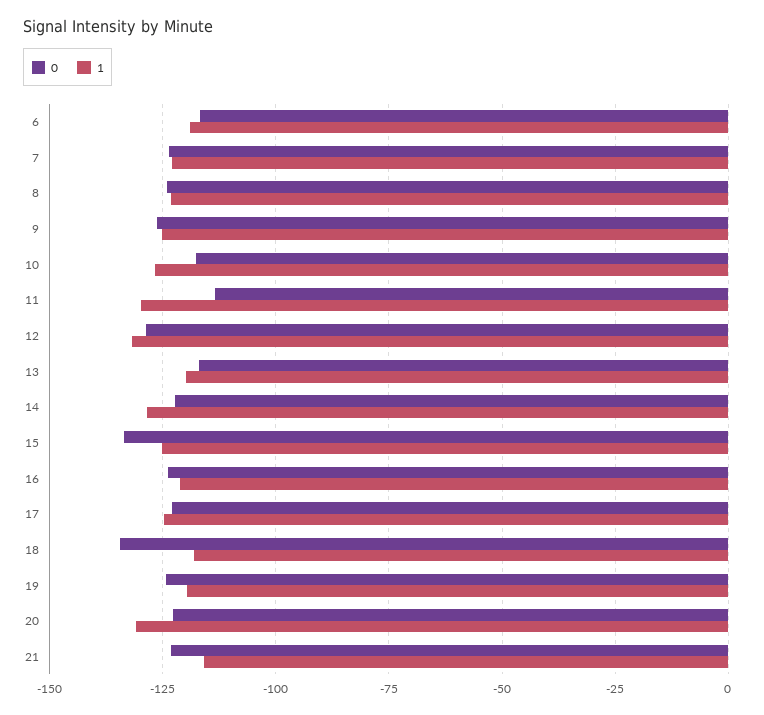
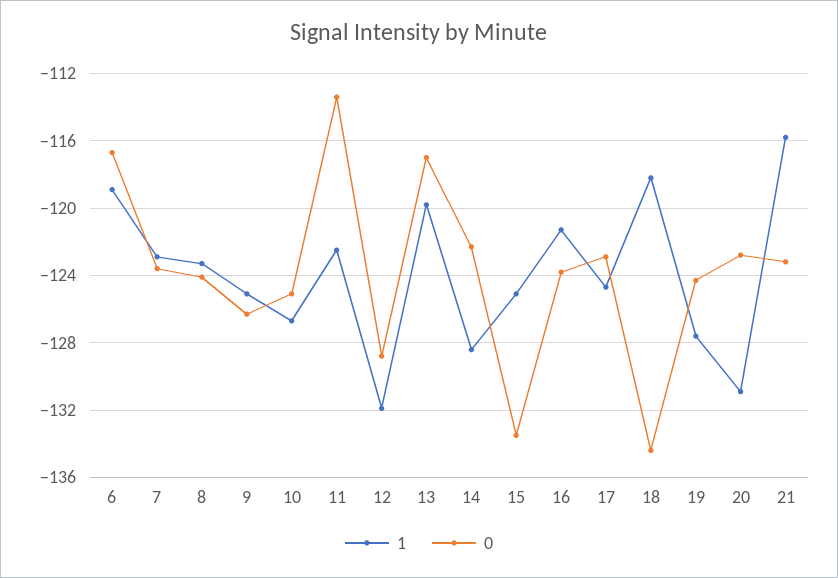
0, 10: -117.5 -> -125
1, 11: -130 -> -122.5
1, 19: -120 -> -127.5

